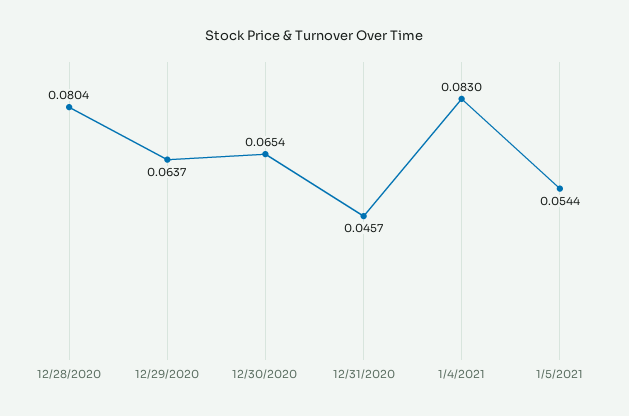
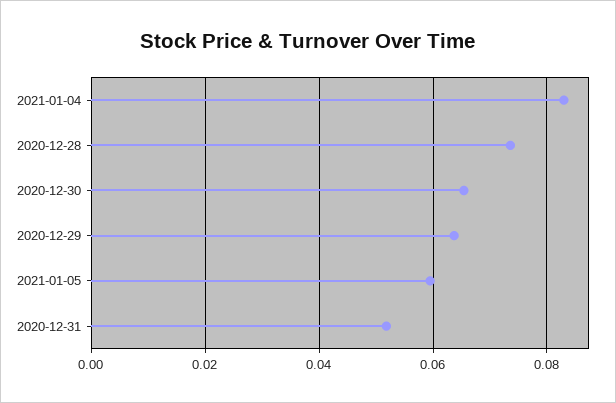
12/28/2020: 0.0804 -> 0.074
12/31/2020: 0.0457 -> 0.052
1/5/2021: 0.0544 -> 0.06

